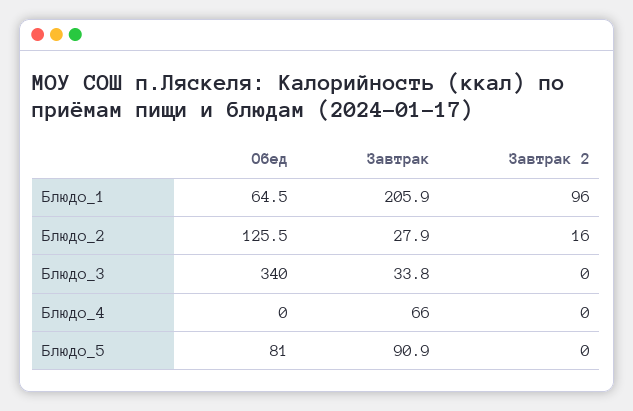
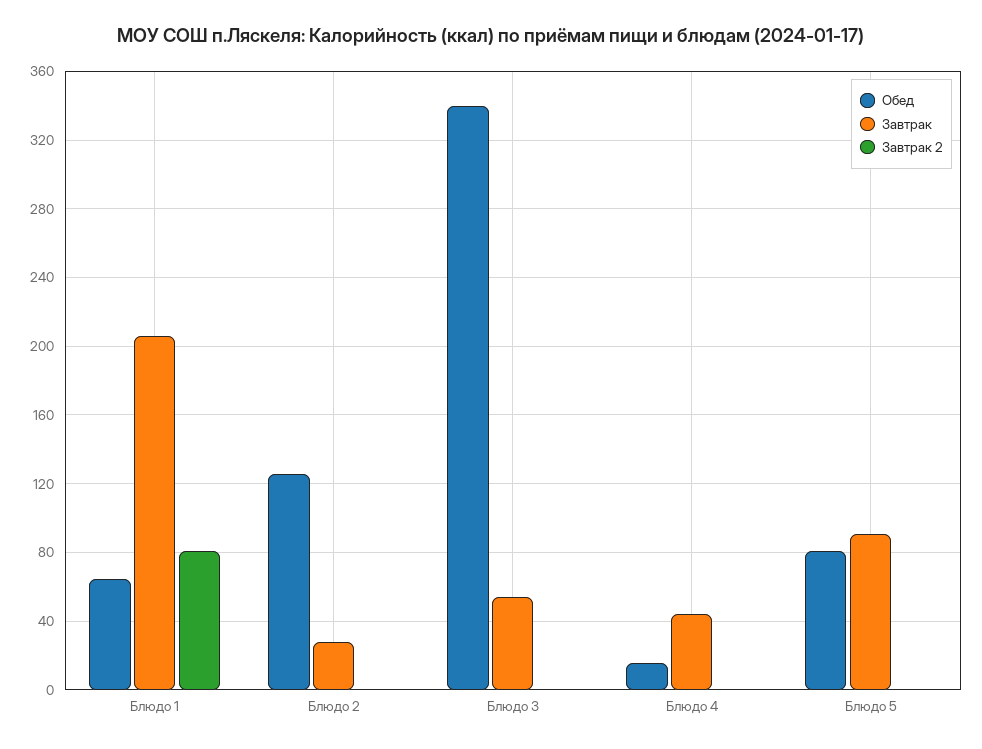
Завтрак 2, Блюдо_1: 96 -> 80
Завтрак 2, Блюдо_2: 16 -> 0
Завтрак, Блюдо_3: 33.8 -> 55
Обед, Блюдо_4: 0 -> 15
Завтрак, Блюдо_4: 66 -> 45

